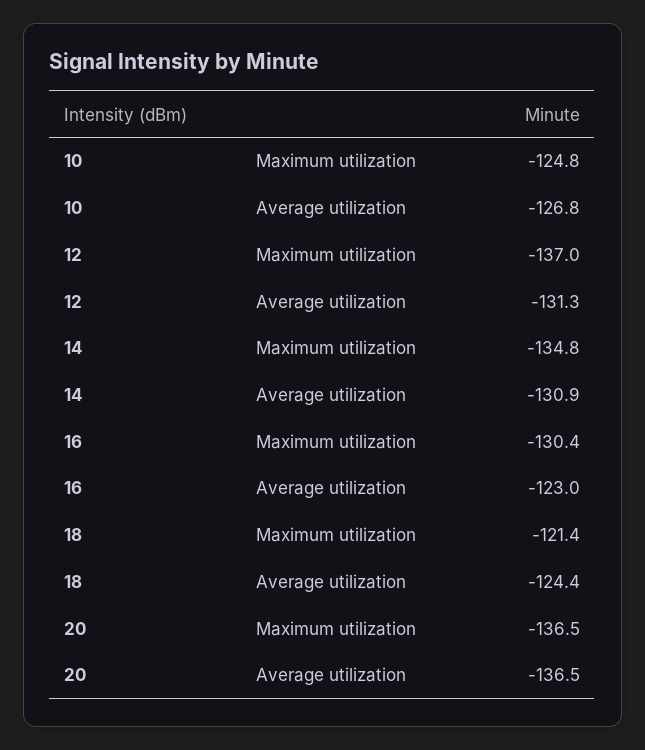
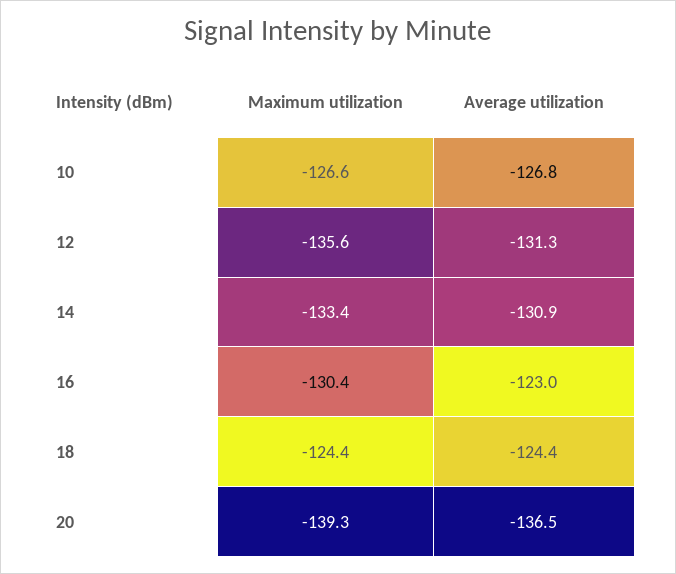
10, Maximum utilization: -124.8 -> -126.6
12, Maximum utilization: -137 -> -135.6
14, Maximum utilization: -134.8 -> -133.4
18, Maximum utilization: -121.4 -> -124.4
20, Maximum utilization: -136.5 -> -139.3

